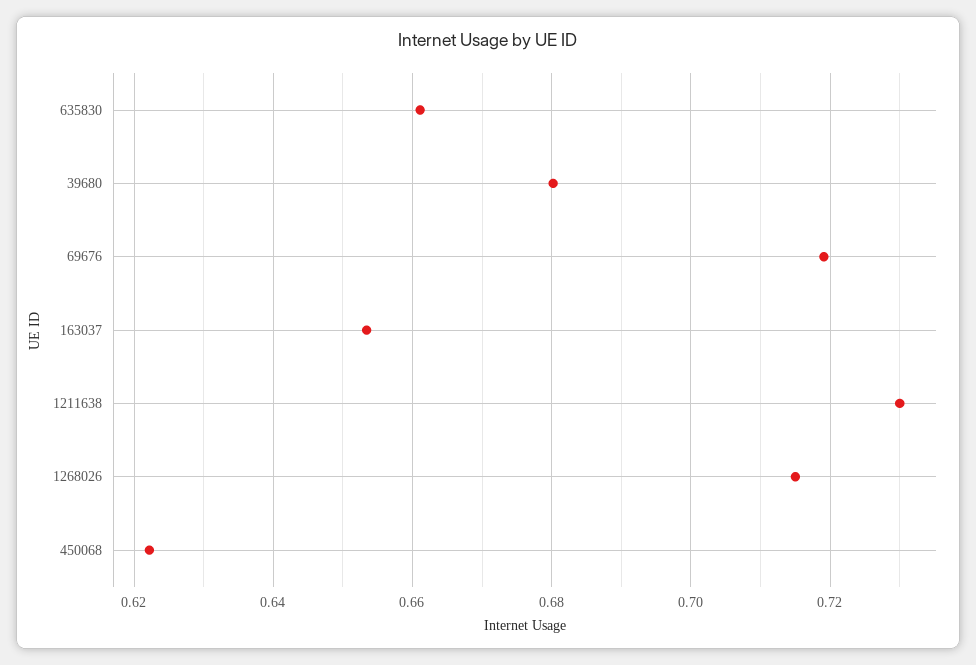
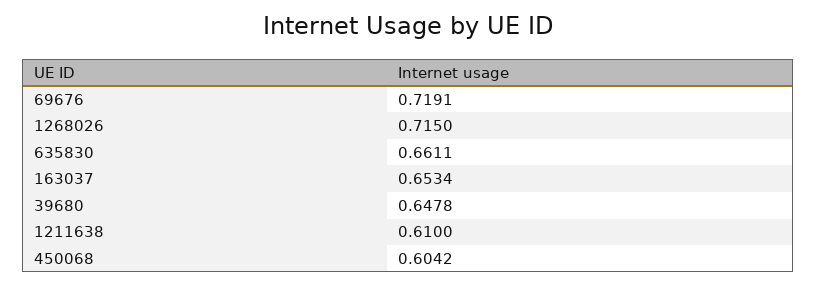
39680: 0.68 -> 0.6478
1211638: 0.73 -> 0.61
450068: 0.622 -> 0.6042

